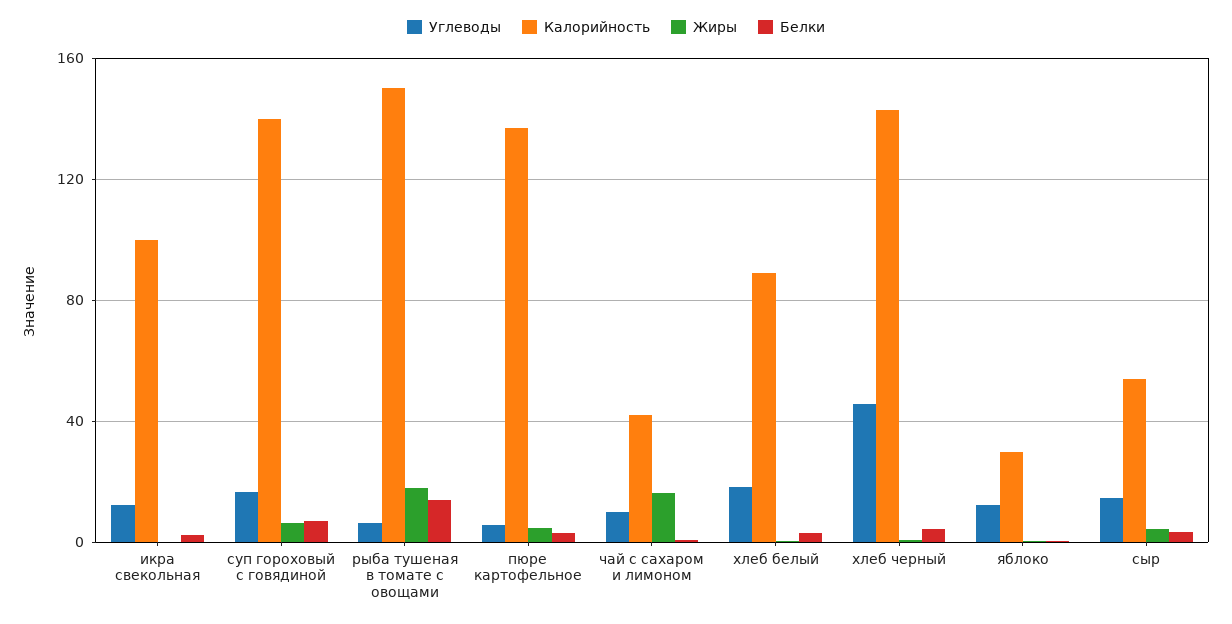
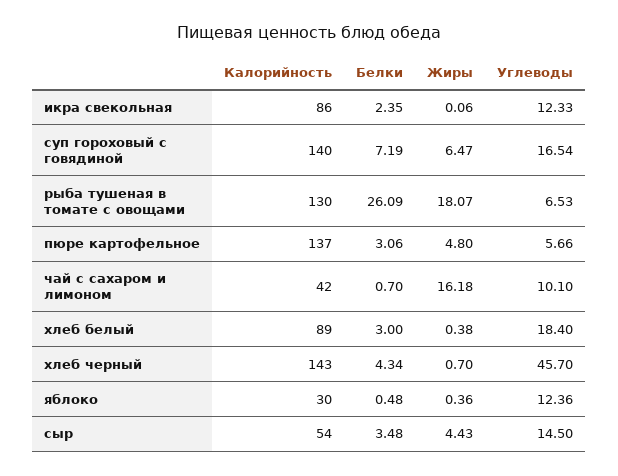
Калорийность, икра свекольная: 100 -> 86
Калорийность, рыба тушеная в томате с овощами: 150 -> 130
Белки, рыба тушеная в томате с овощами: 15 -> 26.09

